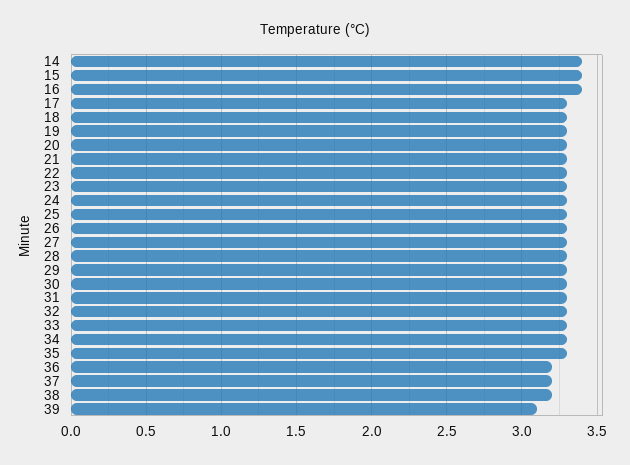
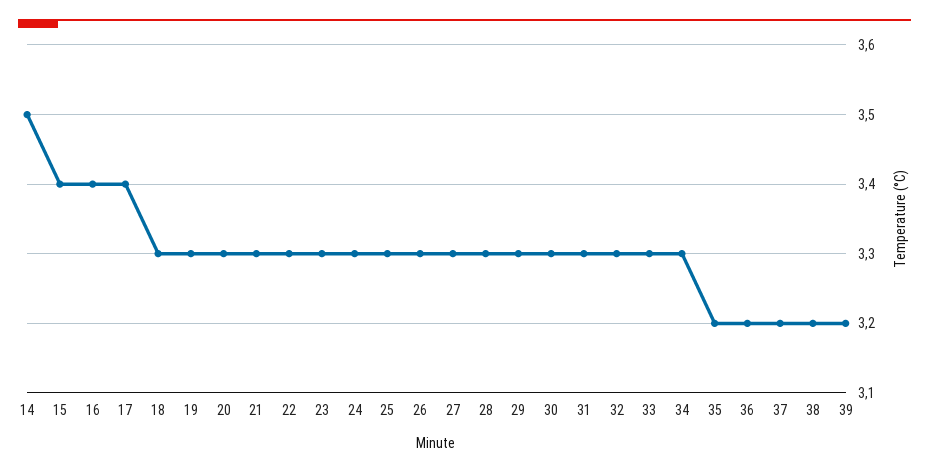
14: 3.4 -> 3.5
17: 3.3 -> 3.4
35: 3.3 -> 3.2
39: 3.1 -> 3.2

